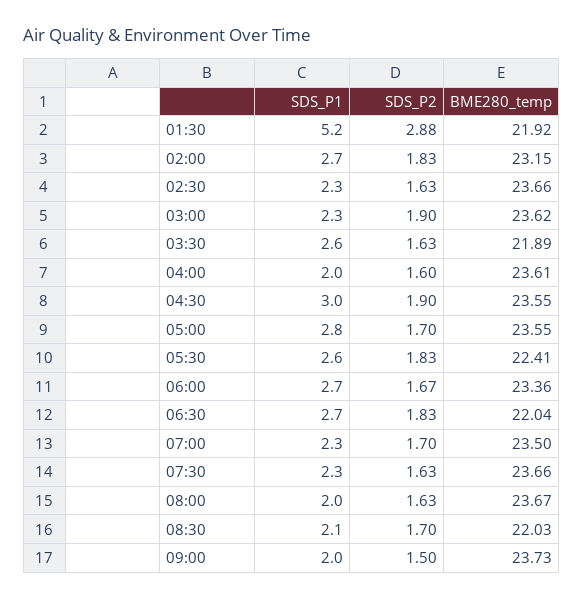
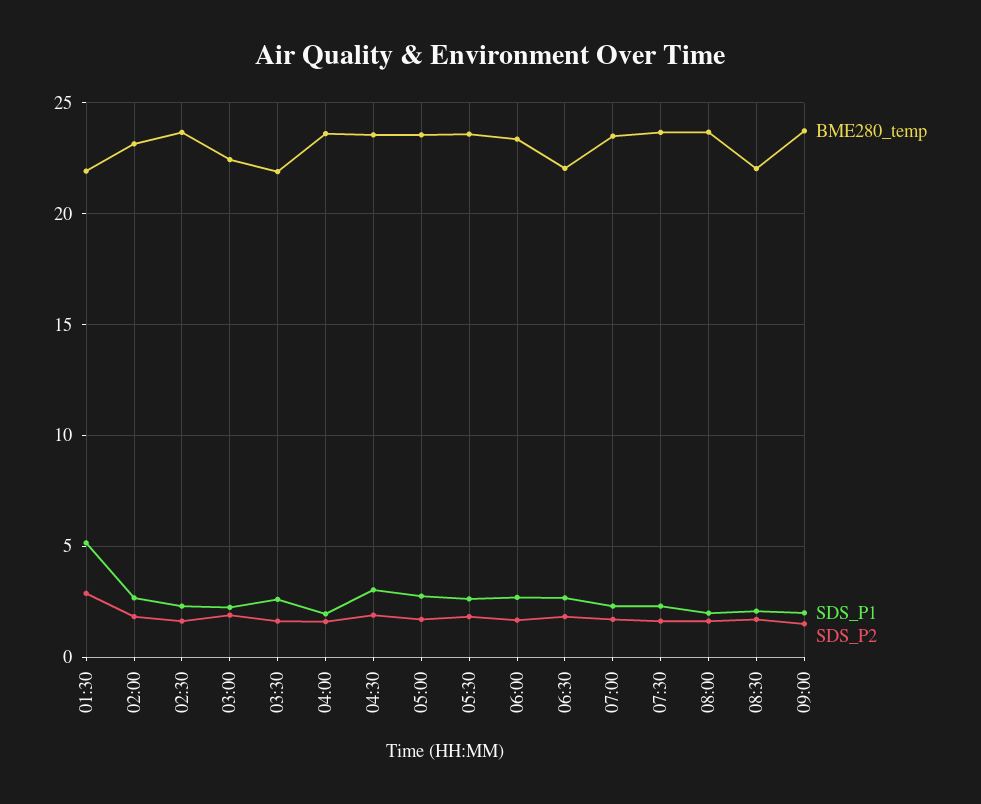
BME280_temp, 03:00: 23.62 -> 22.5
BME280_temp, 05:30: 22.41 -> 23.5

